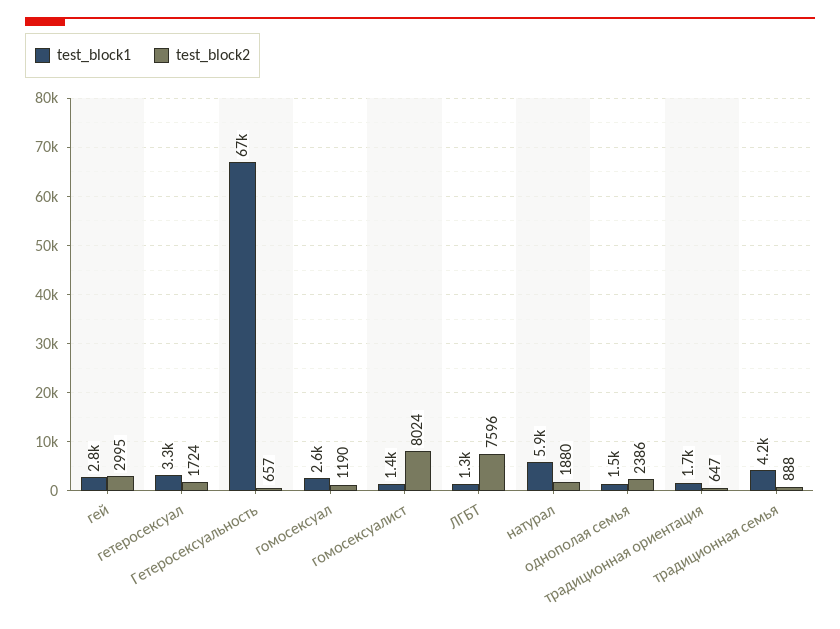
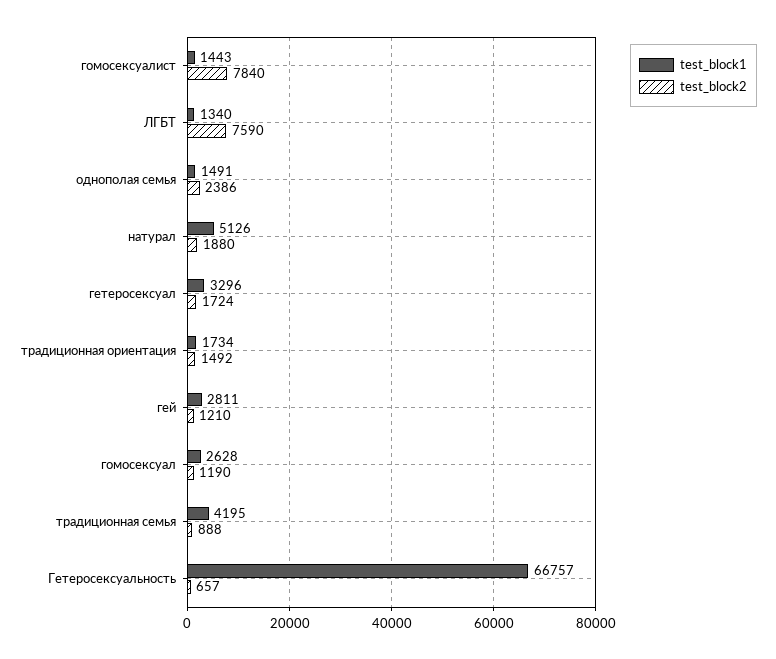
test_block2, гей: 2995 -> 1210
test_block2, гомосексуалист: 8024 -> 7840
test_block2, ЛГБТ: 7596 -> 7590
test_block1, натурал: 5900 -> 5126
test_block2, традиционная ориентация: 647 -> 1492

